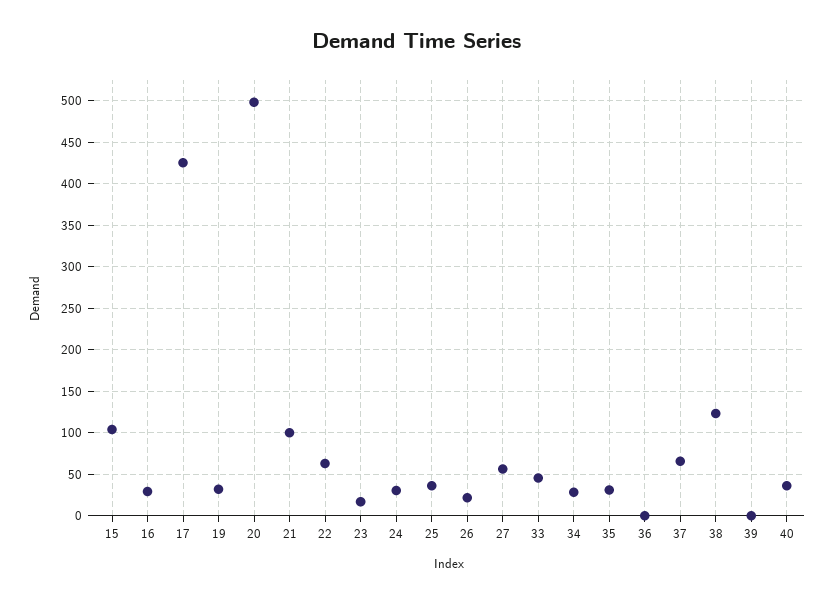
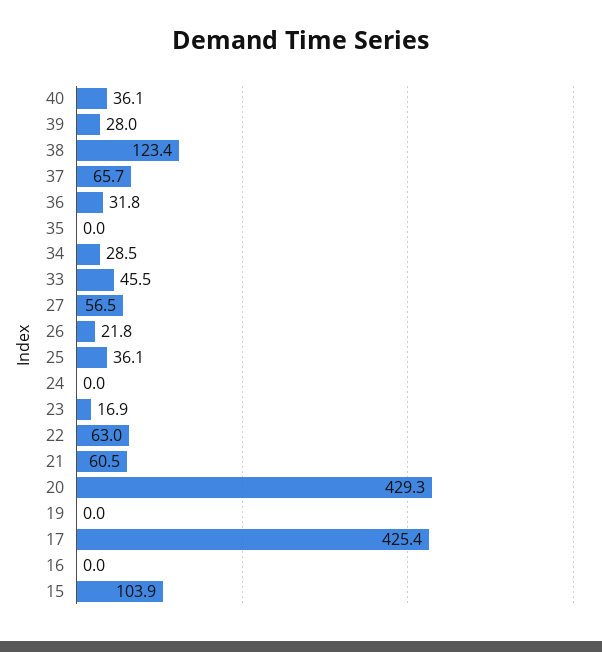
16: 30 -> 0
19: 30 -> 0
20: 500 -> 429.3
21: 100 -> 60.5
24: 30 -> 0
35: 30 -> 0
36: 0 -> 31.8
39: 0 -> 28

